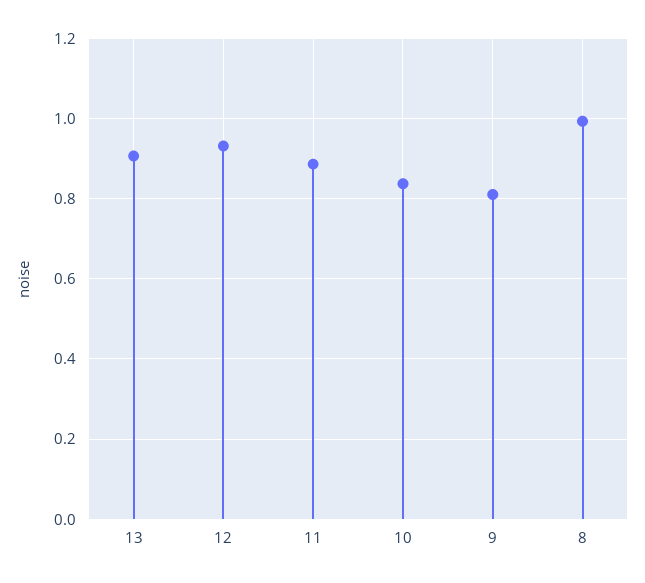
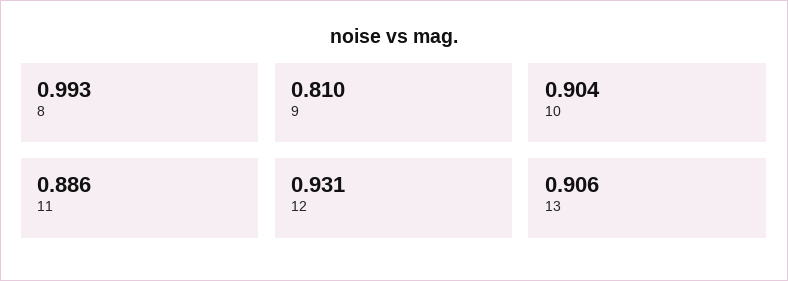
10: 0.84 -> 0.904

